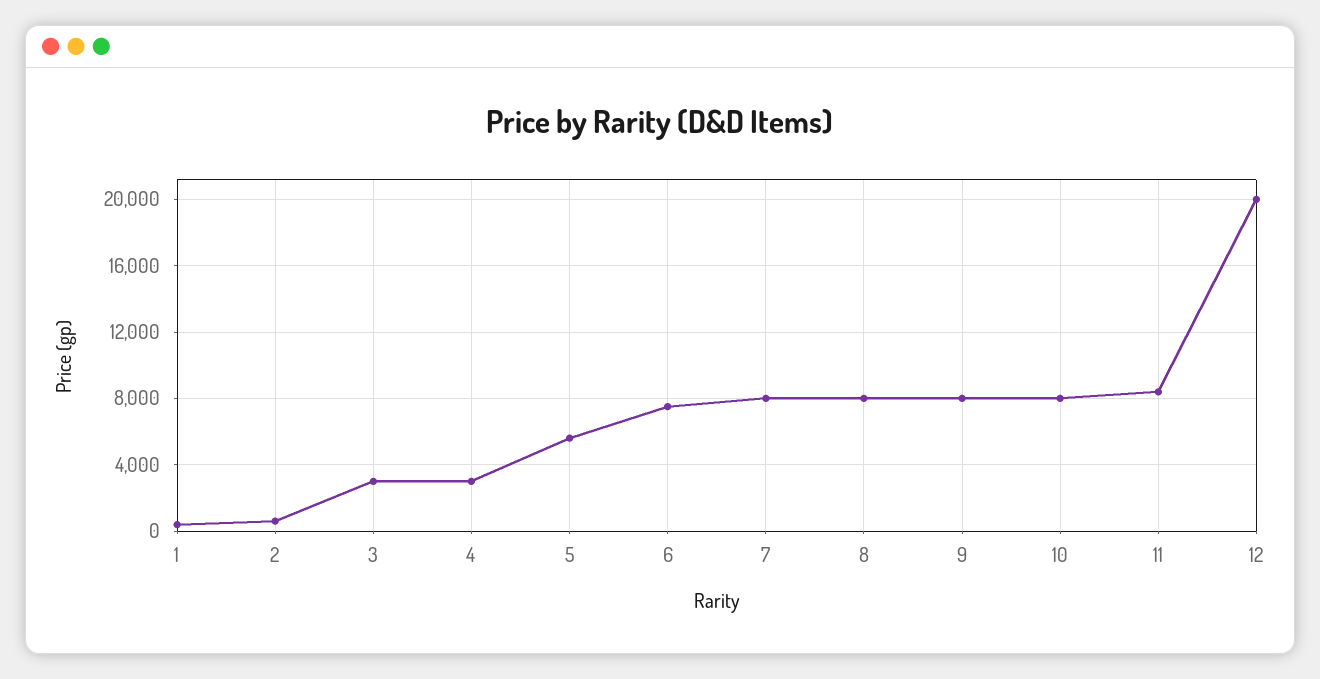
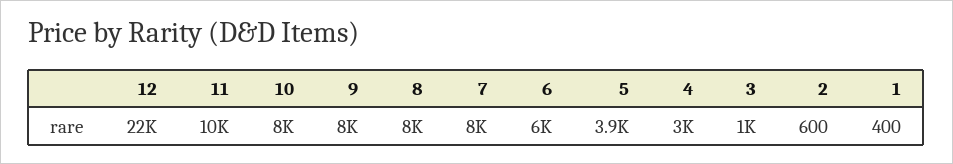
3: 3000 -> 1000
5: 5500 -> 3900
6: 7500 -> 6000
11: 8500 -> 10000
12: 20000 -> 22000

